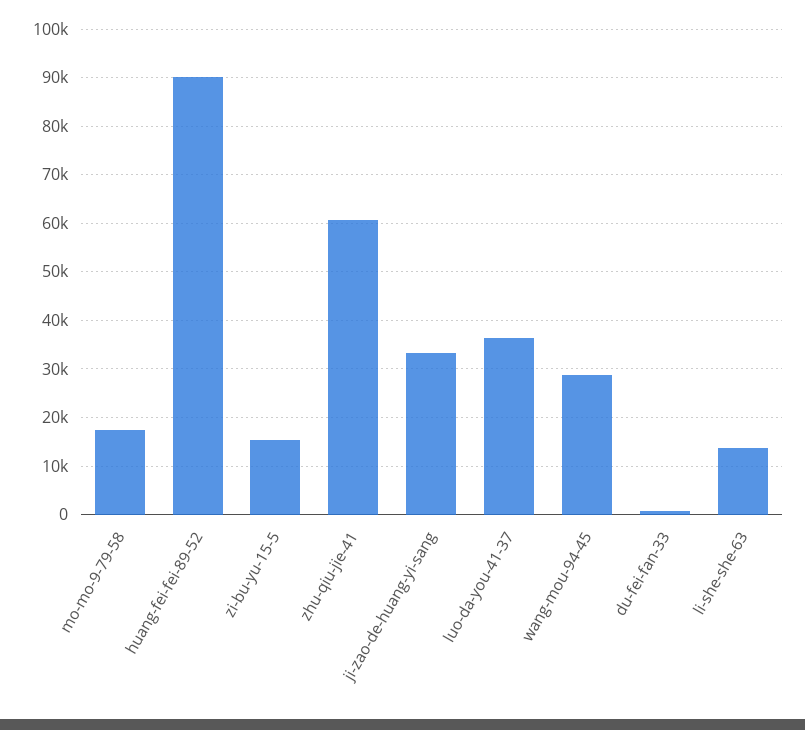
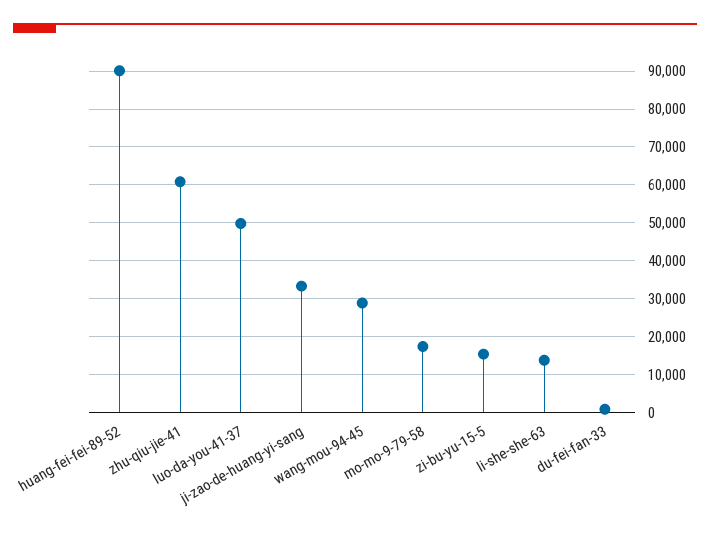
luo-da-you-41-37: 36000 -> 50000

